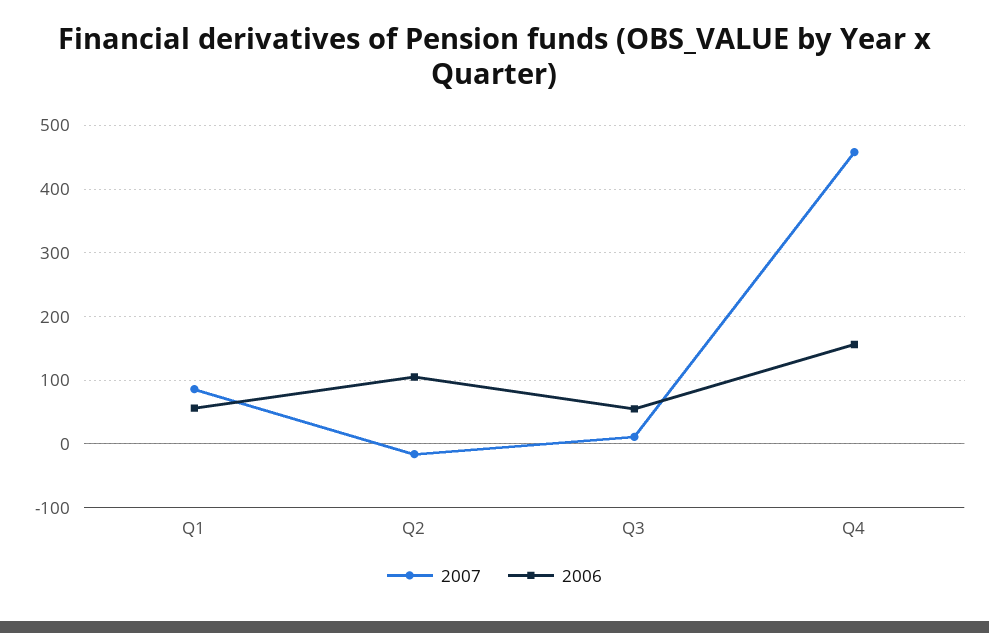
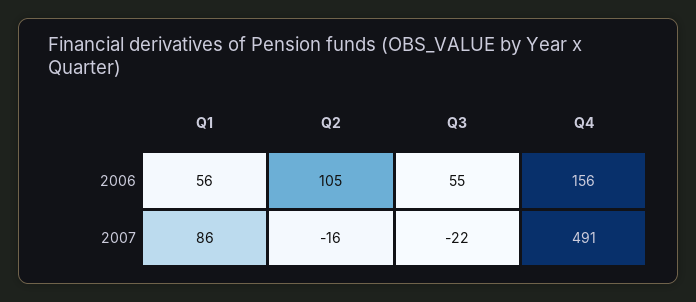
2007, Q3: 10 -> -22
2007, Q4: 460 -> 491

